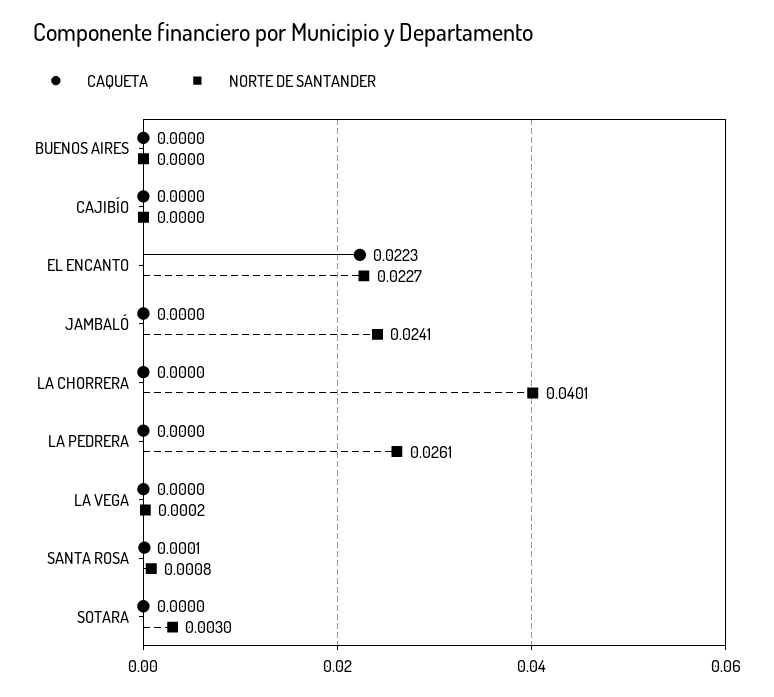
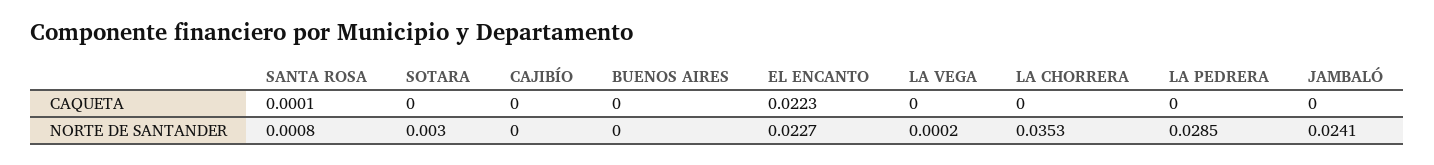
NORTE DE SANTANDER, LA CHORRERA: 0.0401 -> 0.0353
NORTE DE SANTANDER, LA PEDRERA: 0.0261 -> 0.0285

